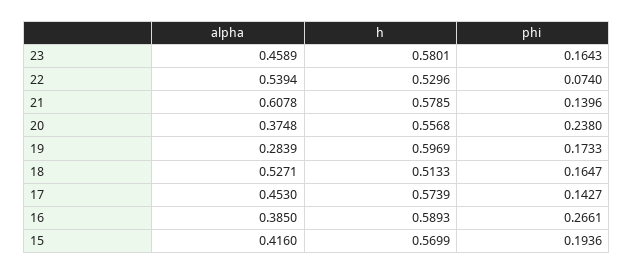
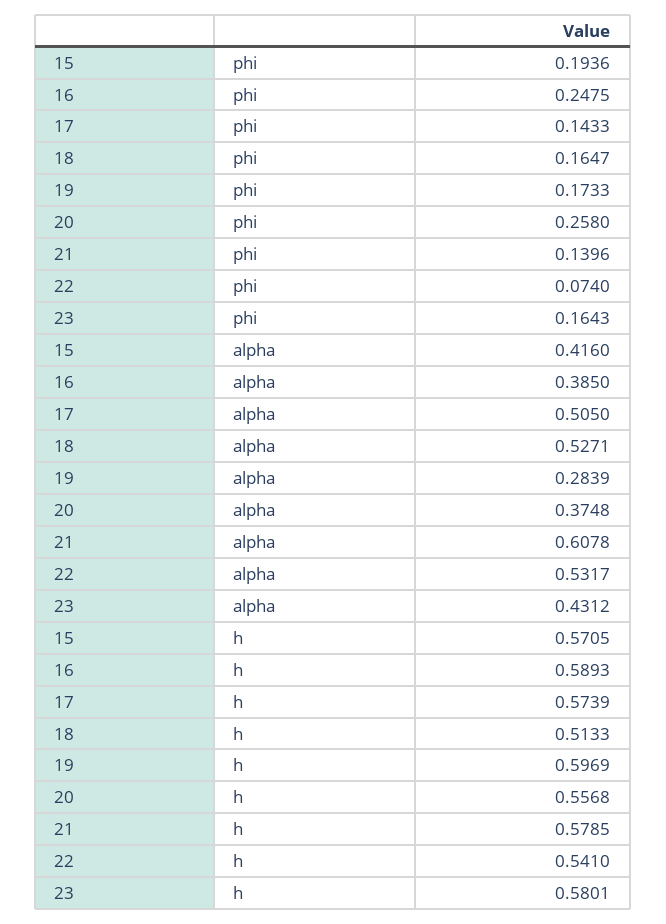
alpha, 23: 0.4589 -> 0.4312
alpha, 22: 0.5394 -> 0.5317
h, 22: 0.5296 -> 0.541
phi, 20: 0.238 -> 0.258
alpha, 17: 0.453 -> 0.505
phi, 17: 0.1427 -> 0.1433
phi, 16: 0.2661 -> 0.2475
h, 15: 0.5699 -> 0.5705

